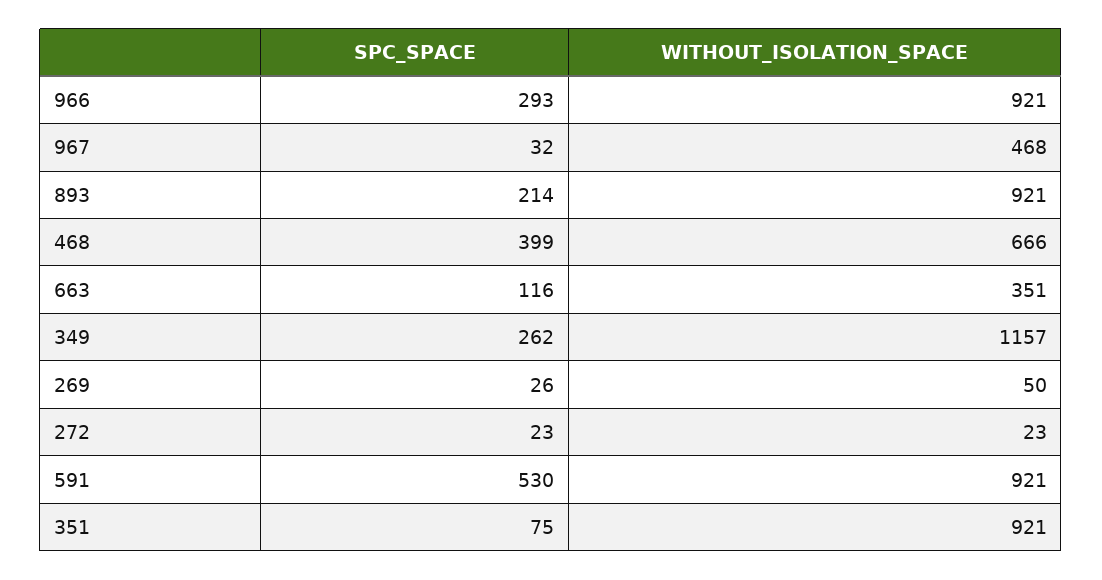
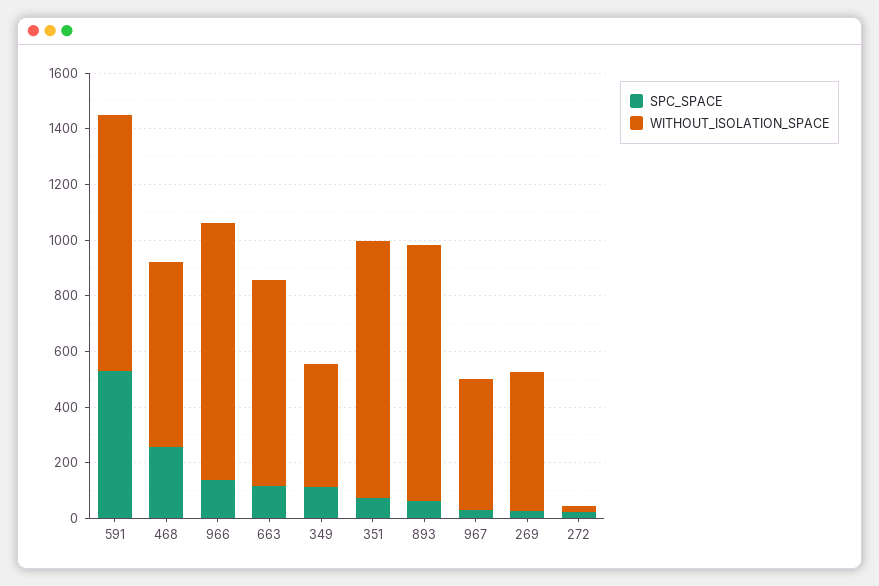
SPC_SPACE, 966: 293 -> 150
SPC_SPACE, 893: 214 -> 50
SPC_SPACE, 468: 399 -> 250
WITHOUT_ISOLATION_SPACE, 663: 351 -> 750
SPC_SPACE, 349: 262 -> 100
WITHOUT_ISOLATION_SPACE, 349: 1157 -> 450
WITHOUT_ISOLATION_SPACE, 269: 50 -> 500

